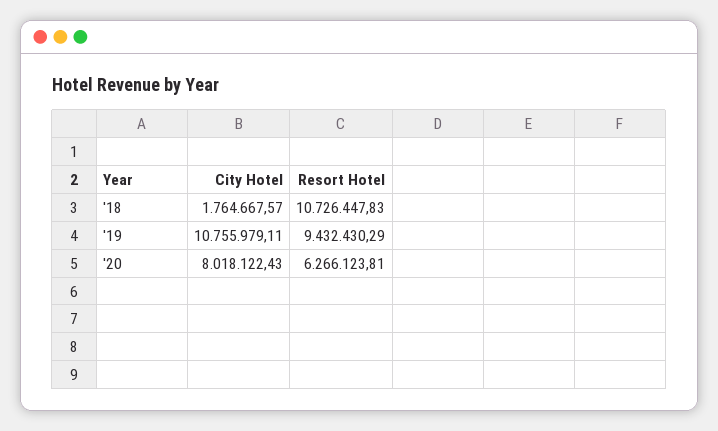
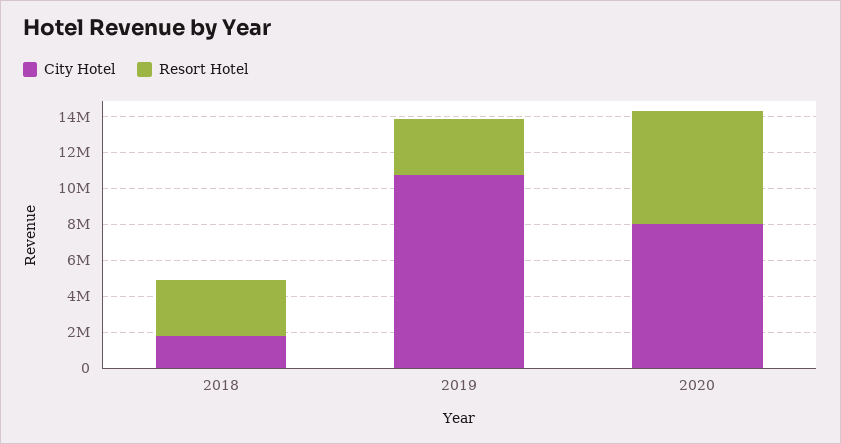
Resort Hotel, '18: 10726447.83 -> 3000000
Resort Hotel, '19: 9432430.29 -> 3000000

